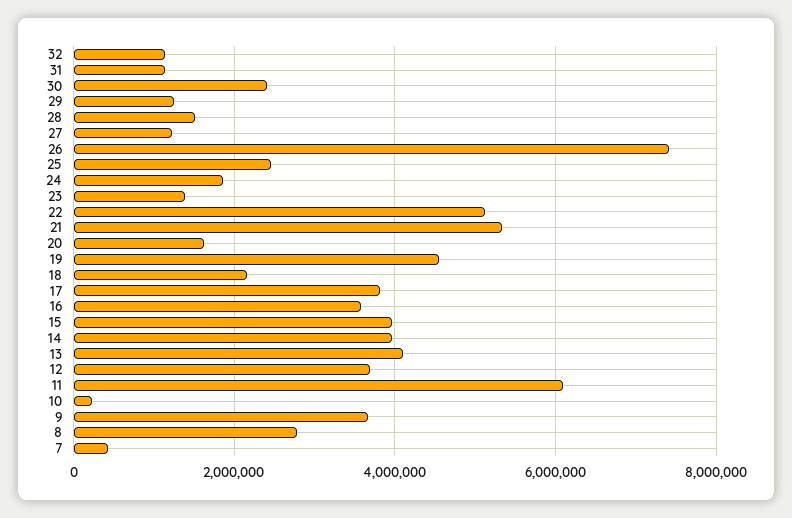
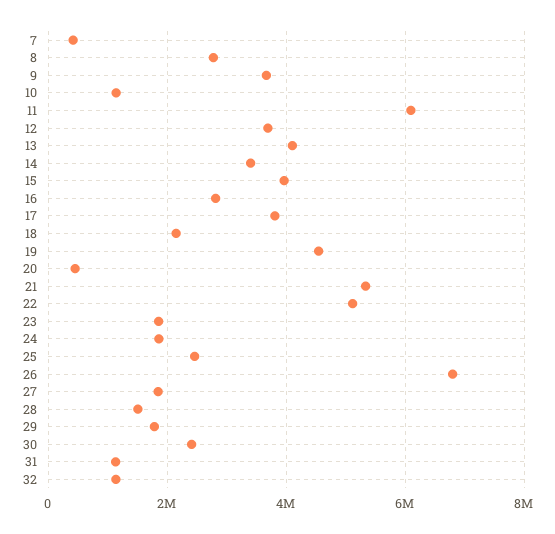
29: 1200000 -> 1800000
27: 1200000 -> 1800000
26: 7400000 -> 6800000
23: 1400000 -> 1800000
20: 1600000 -> 400000
16: 3600000 -> 2800000
14: 4000000 -> 3400000
10: 200000 -> 1200000

